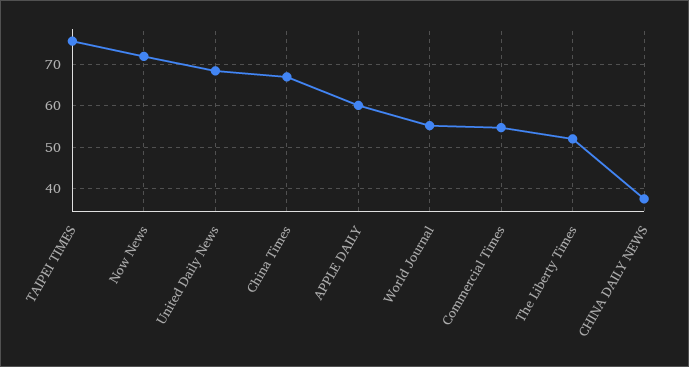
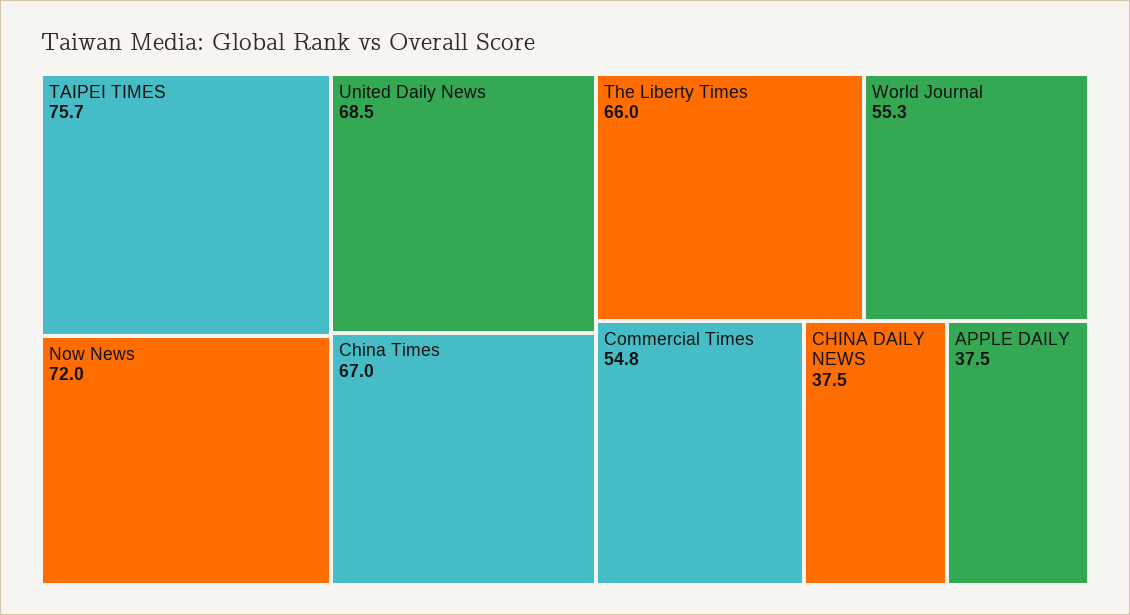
APPLE DAILY: 60 -> 37.5
The Liberty Times: 52 -> 66

